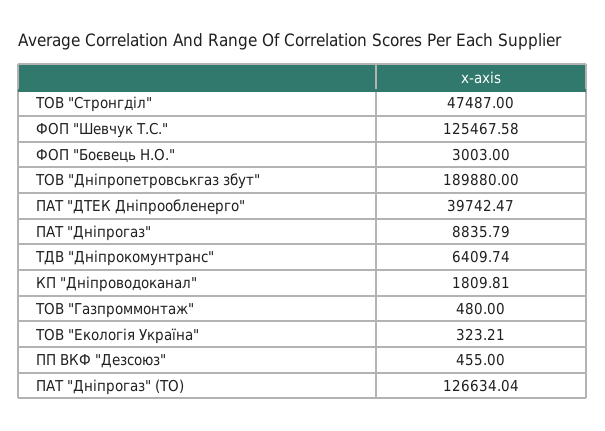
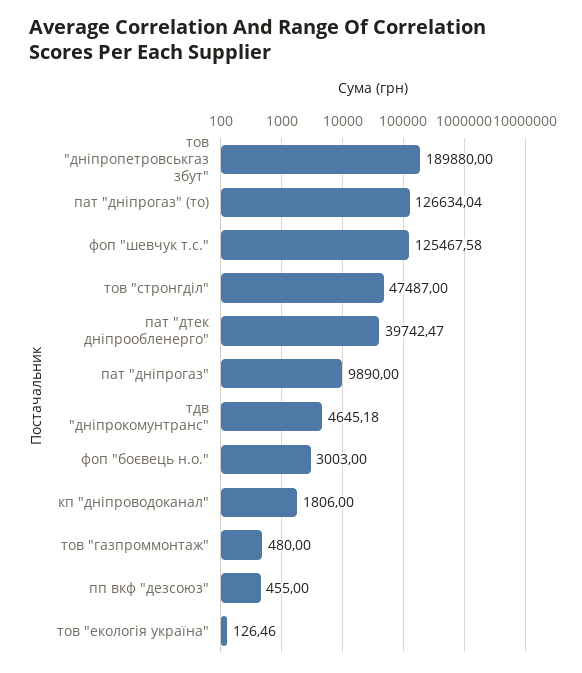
ПАТ "Дніпрогаз": 8835.79 -> 9890
ТДВ "Дніпрокомунтранс": 6409.74 -> 4645.18
КП "Дніпроводоканал": 1809.81 -> 1806
ТОВ "Екологія Україна": 323.21 -> 126.46

